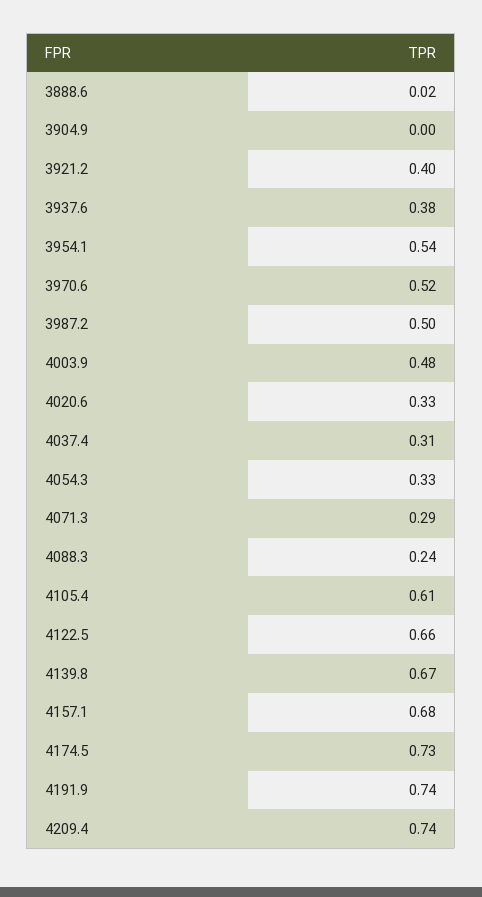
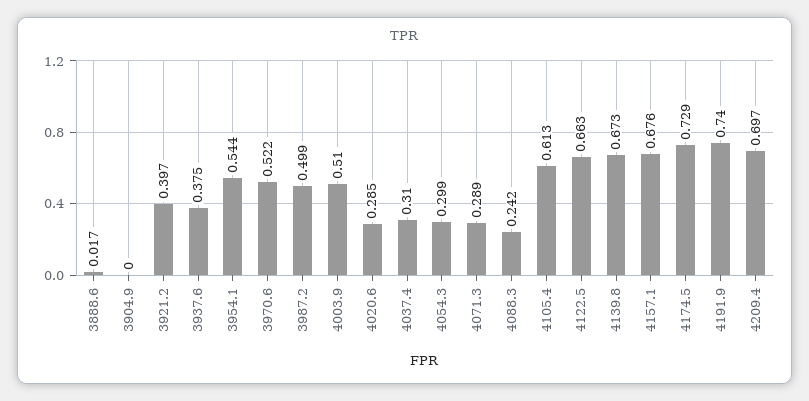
4003.9: 0.48 -> 0.51
4020.6: 0.33 -> 0.285
4054.3: 0.33 -> 0.299
4209.4: 0.74 -> 0.697

